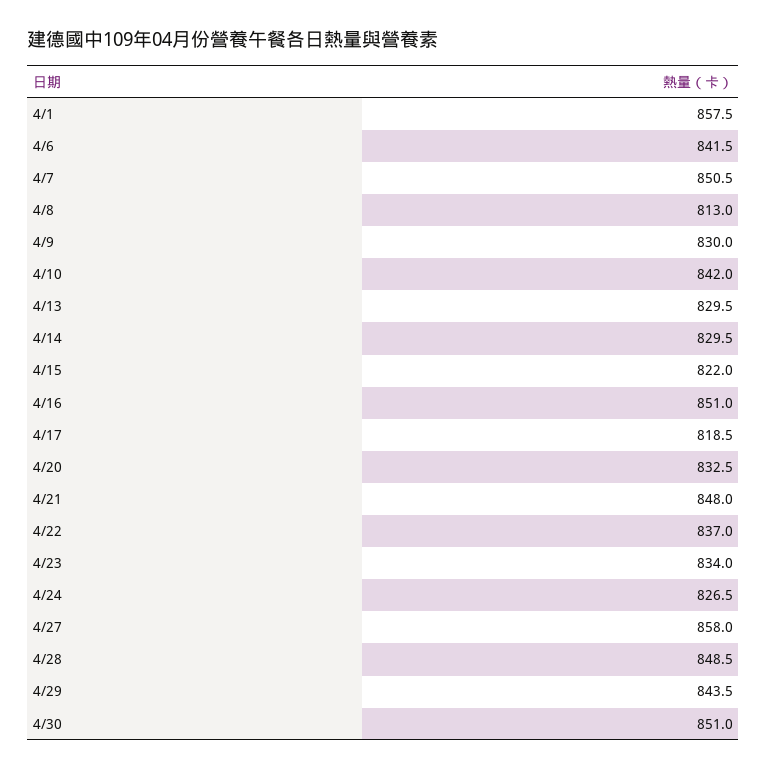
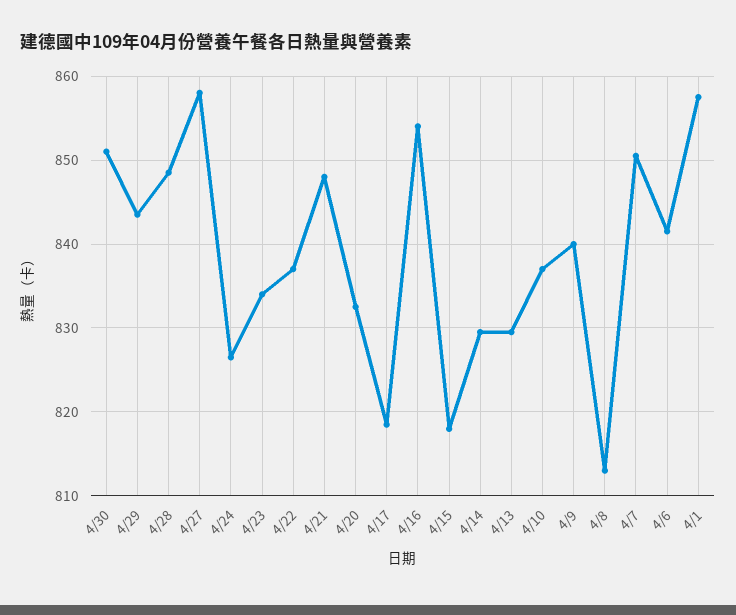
4/9: 830 -> 840
4/10: 842 -> 837
4/15: 822 -> 818
4/16: 851 -> 854

